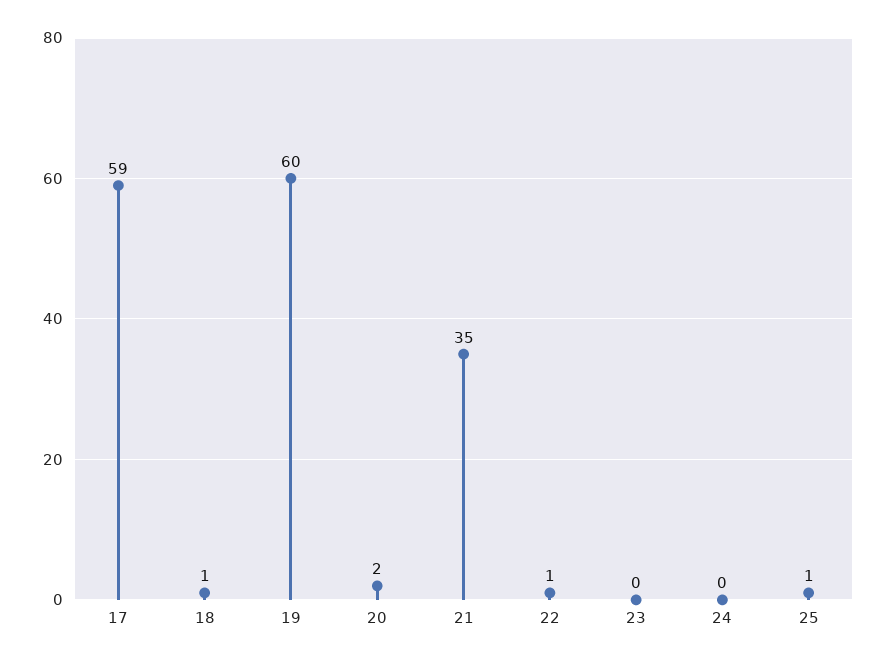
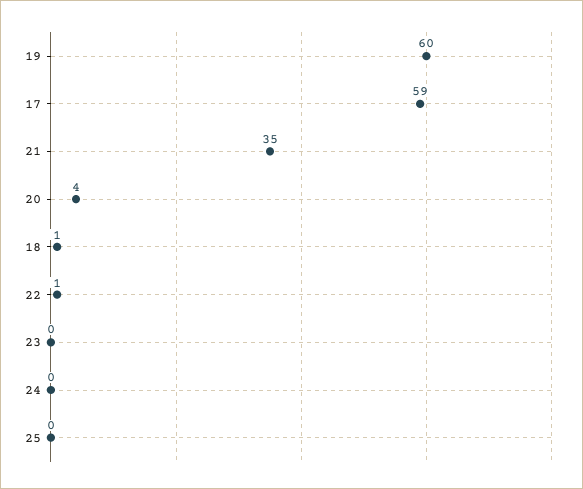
20: 2 -> 4
25: 1 -> 0

